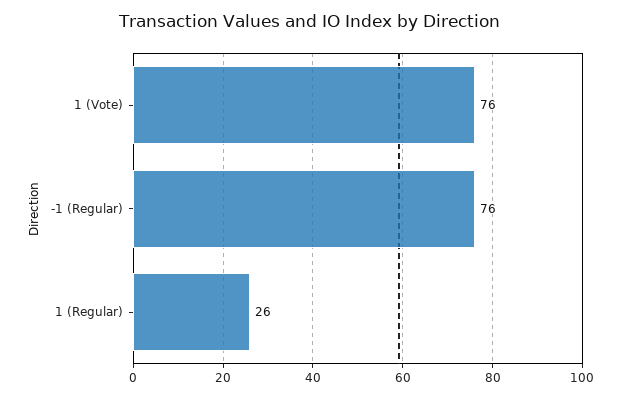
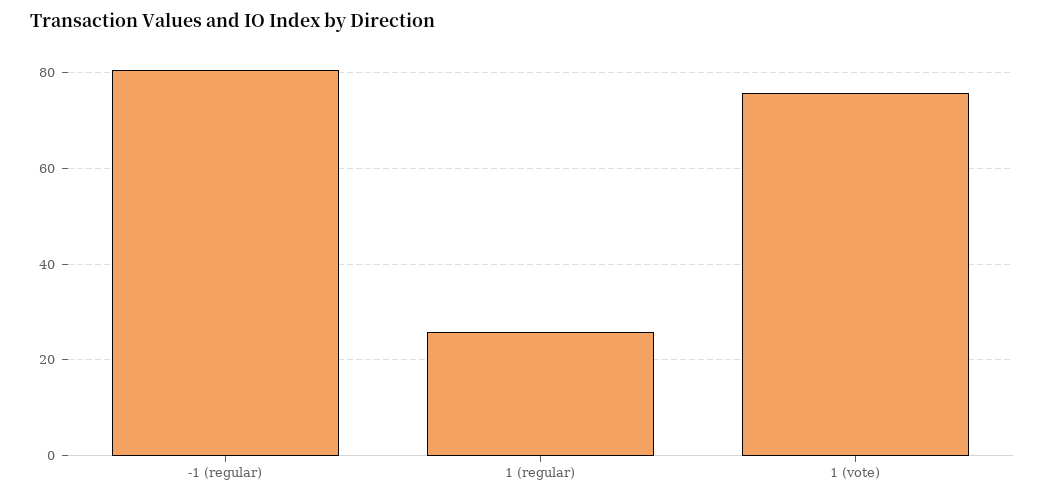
-1 (Regular): 76 -> 80

